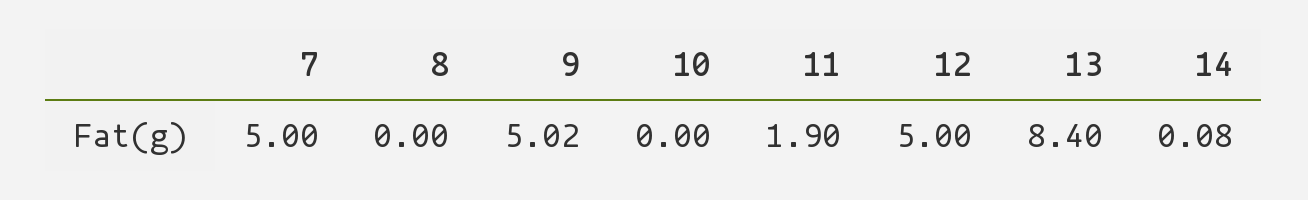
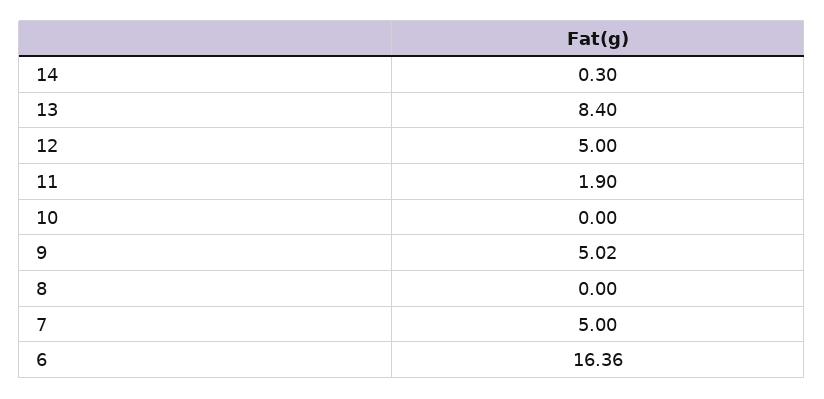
14: 0.08 -> 0.3
6: none -> 16.36

